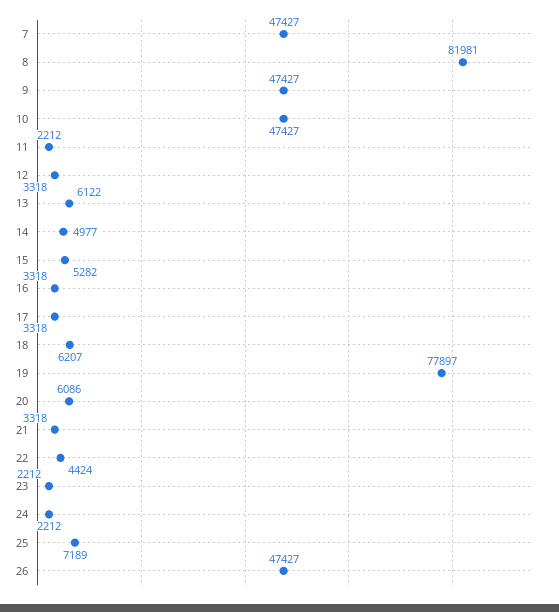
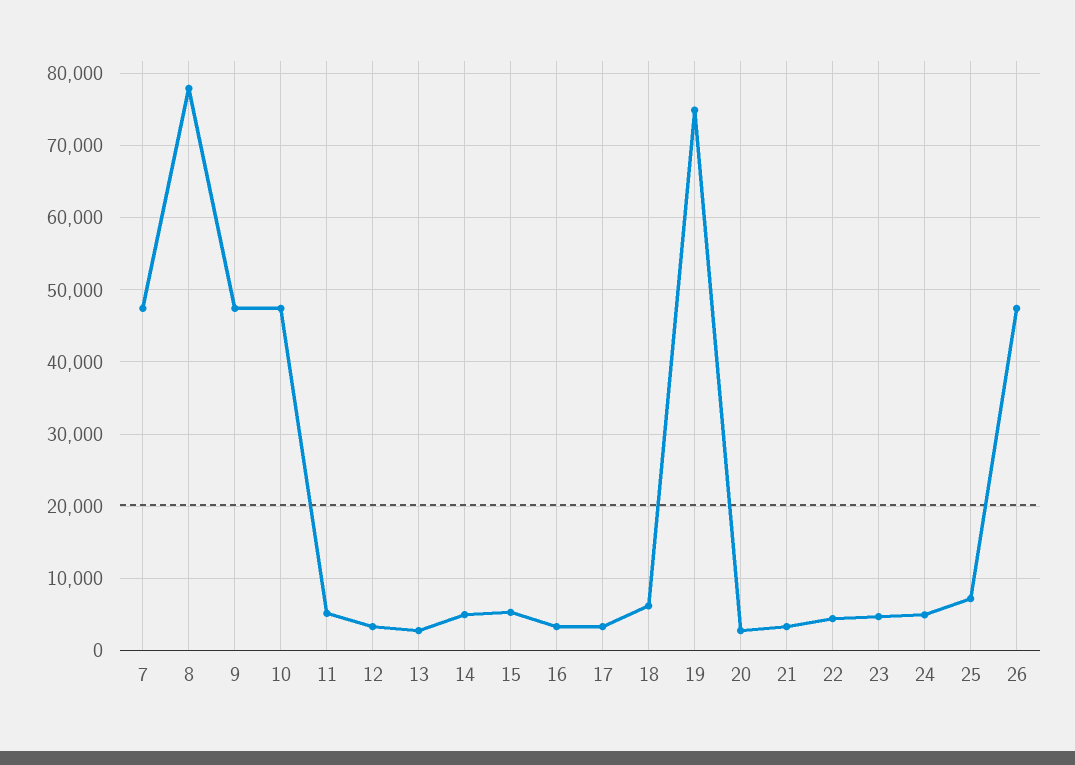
8: 81981 -> 78000
11: 2212 -> 5000
13: 6122 -> 3000
19: 77897 -> 75000
20: 6086 -> 3000
23: 2212 -> 5000
24: 2212 -> 5000

